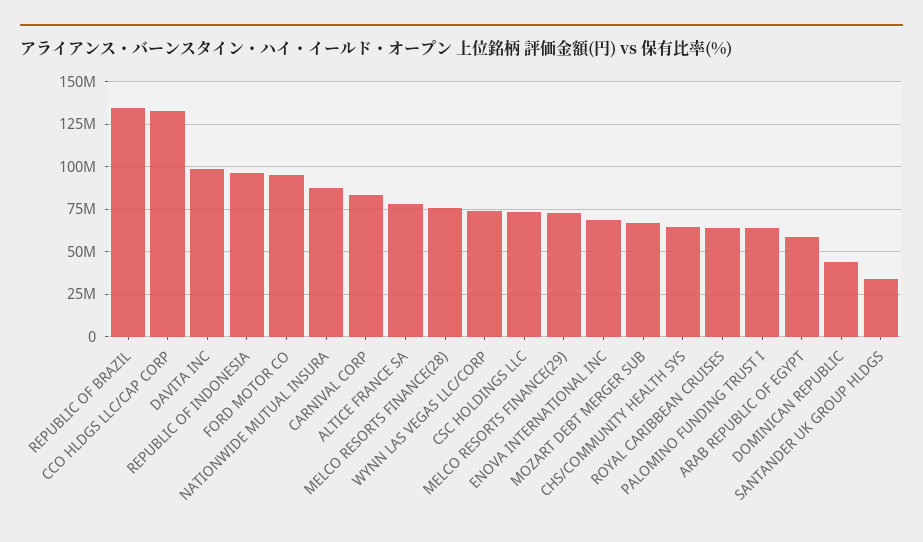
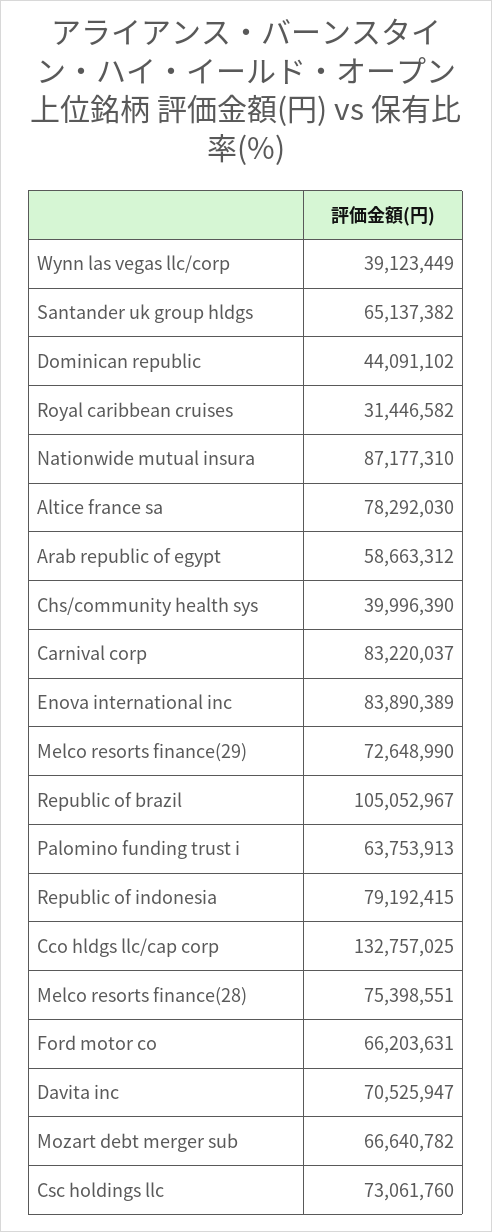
REPUBLIC OF BRAZIL: 135000000 -> 105052967
DAVITA INC: 100000000 -> 70525947
REPUBLIC OF INDONESIA: 95000000 -> 79192415
FORD MOTOR CO: 95000000 -> 66203631
WYNN LAS VEGAS LLC/CORP: 75000000 -> 39123449
ENOVA INTERNATIONAL INC: 70000000 -> 83890389
CHS/COMMUNITY HEALTH SYS: 65000000 -> 39996390
ROYAL CARIBBEAN CRUISES: 65000000 -> 31446582
SANTANDER UK GROUP HLDGS: 35000000 -> 65137382

